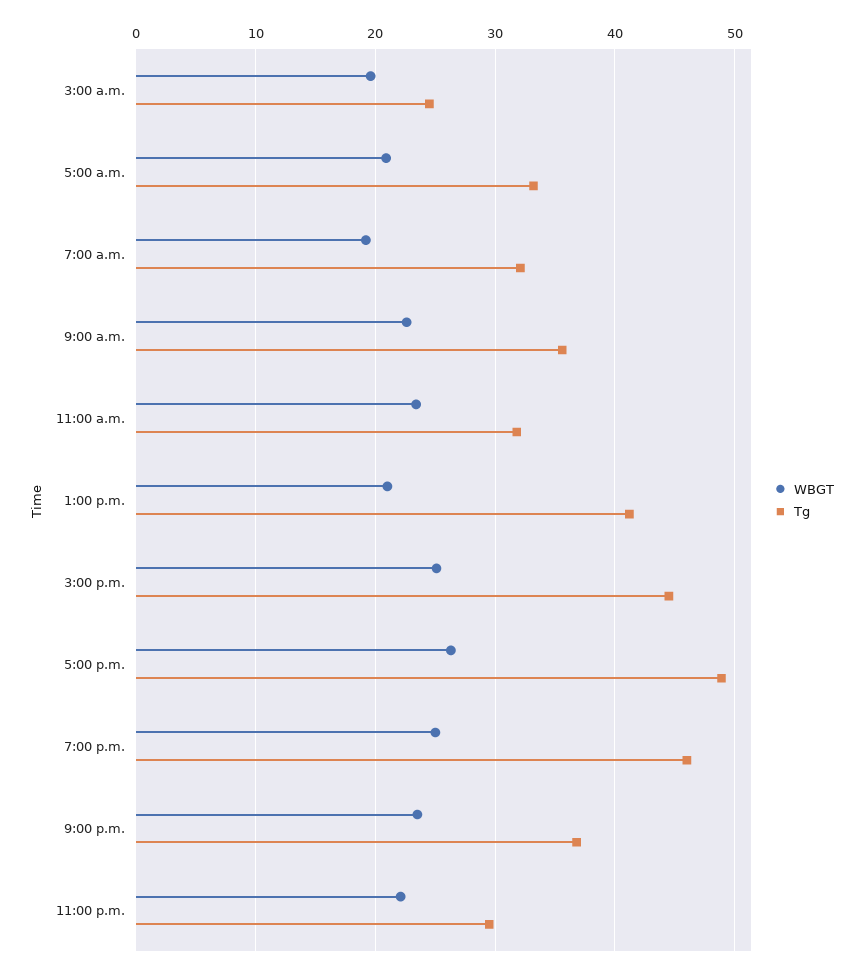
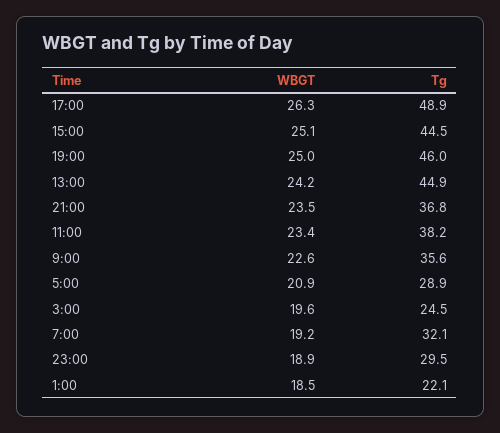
Tg, 5:00 a.m.: 33 -> 28.9
Tg, 11:00 a.m.: 32 -> 38.2
WBGT, 1:00 p.m.: 21 -> 24.2
Tg, 1:00 p.m.: 41 -> 44.9
WBGT, 11:00 p.m.: 22 -> 18.9
WBGT, 1:00: none -> 18.5
Tg, 1:00: none -> 22.1

